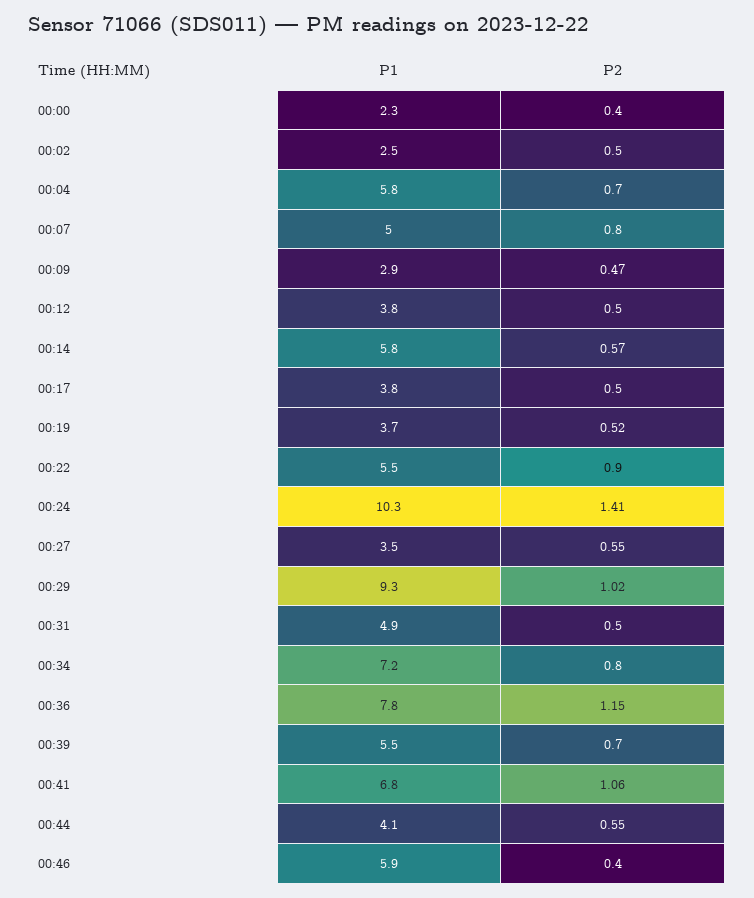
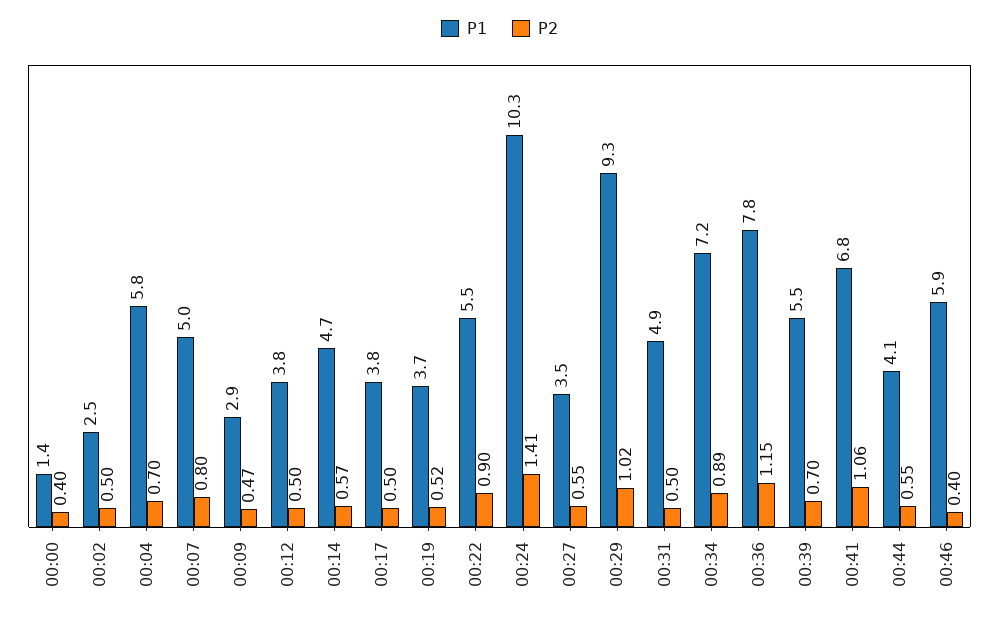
P1, 00:00: 2.3 -> 1.4
P1, 00:14: 5.8 -> 4.7
P2, 00:34: 0.8 -> 0.89

